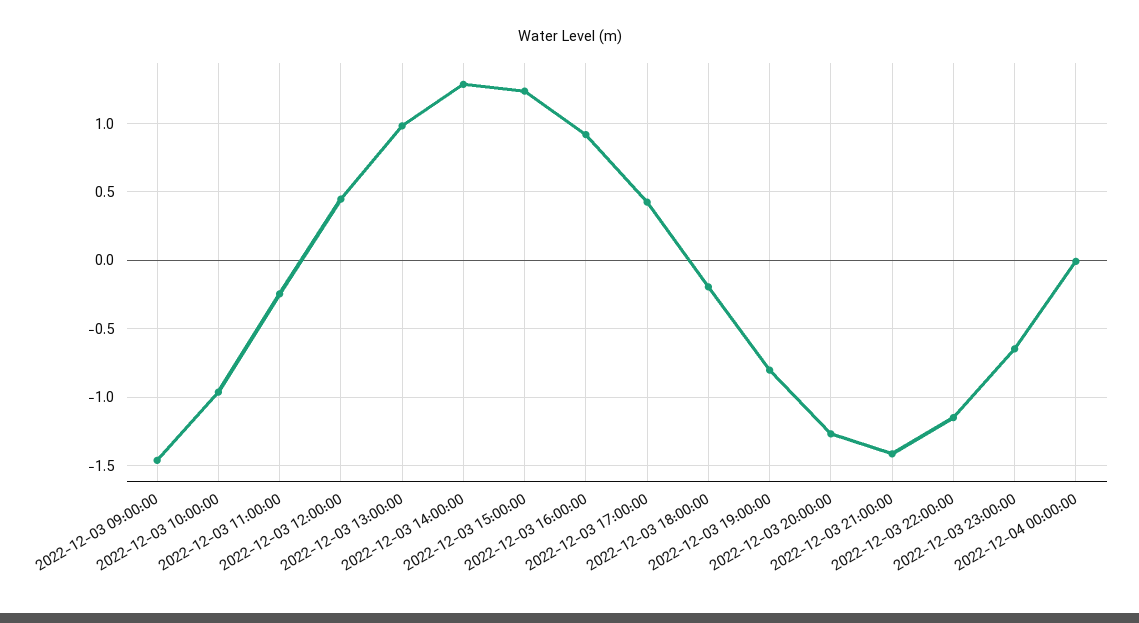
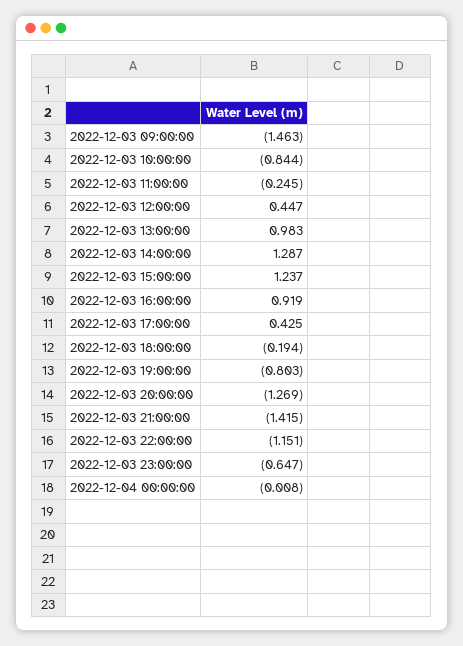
2022-12-03 10:00:00: -0.95 -> -0.844

